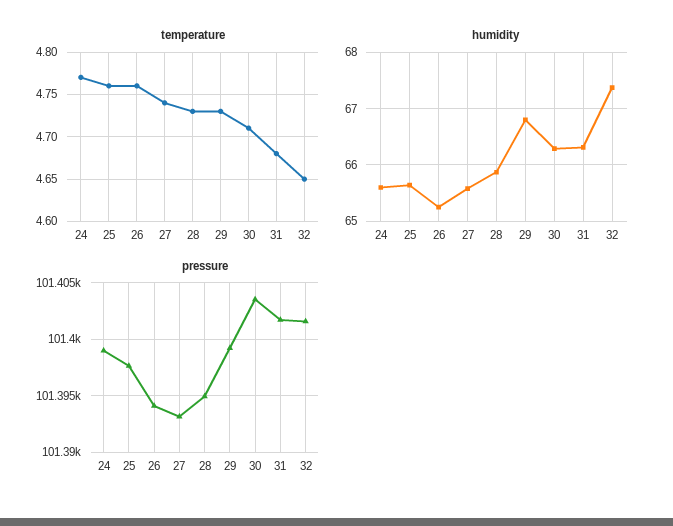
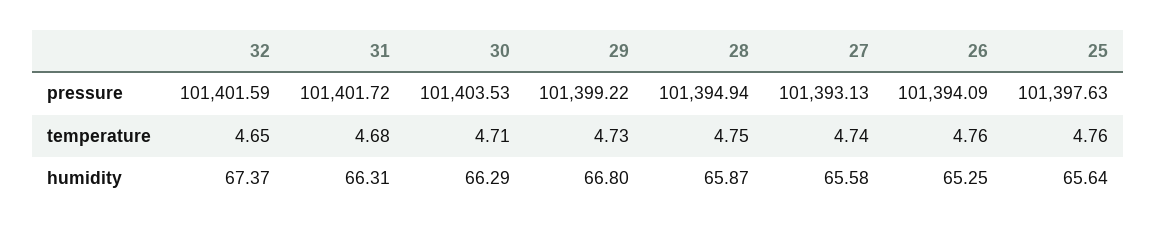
temperature, 24: 4.77 -> none
temperature, 28: 4.73 -> 4.75
humidity, 24: 65.6 -> none
pressure, 24: 101399 -> none

